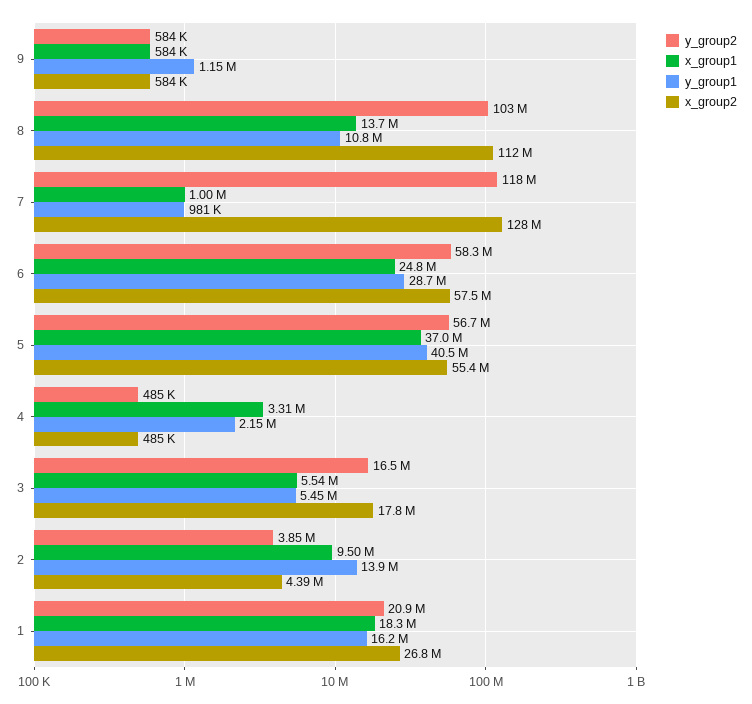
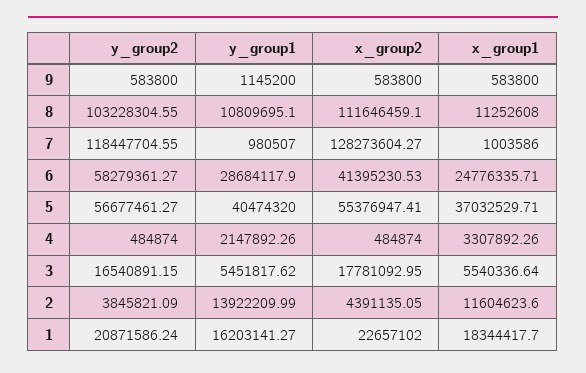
x_group1, 8: 13700000 -> 11252608
x_group2, 6: 57500000 -> 41395230.53
x_group1, 2: 9500000 -> 11604623.6
x_group2, 1: 26800000 -> 22657102

